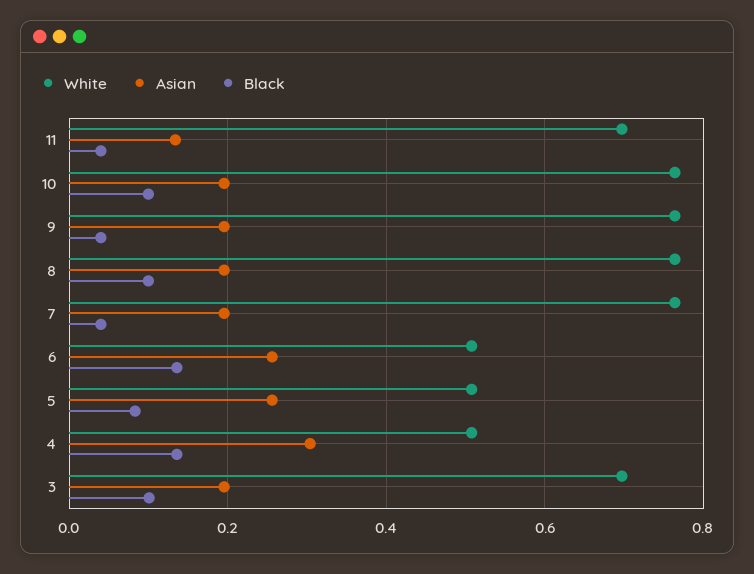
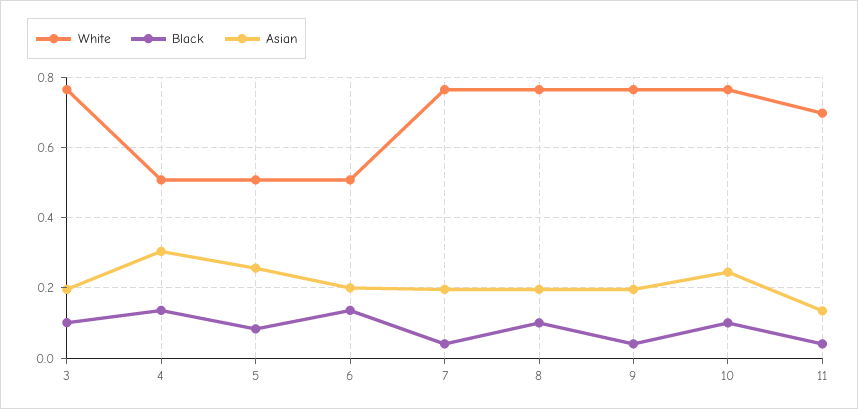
Asian, 10: 0.2 -> 0.24
Asian, 6: 0.26 -> 0.2
White, 3: 0.7 -> 0.76

